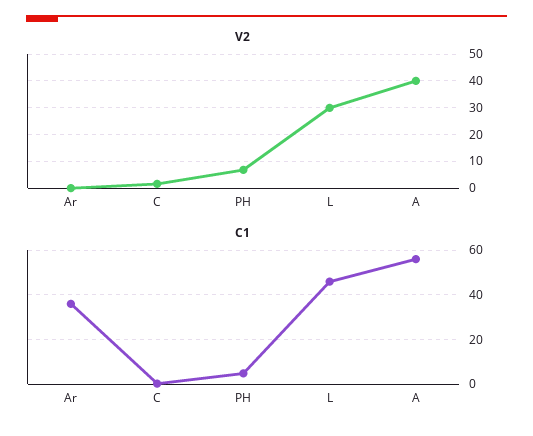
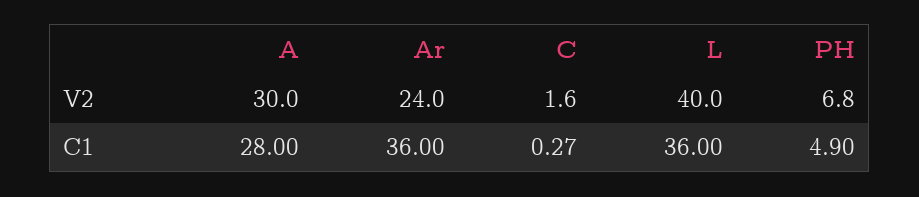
V2, Ar: 0 -> 24
V2, L: 30 -> 40
V2, A: 40 -> 30
C1, L: 45 -> 36
C1, A: 55 -> 28

